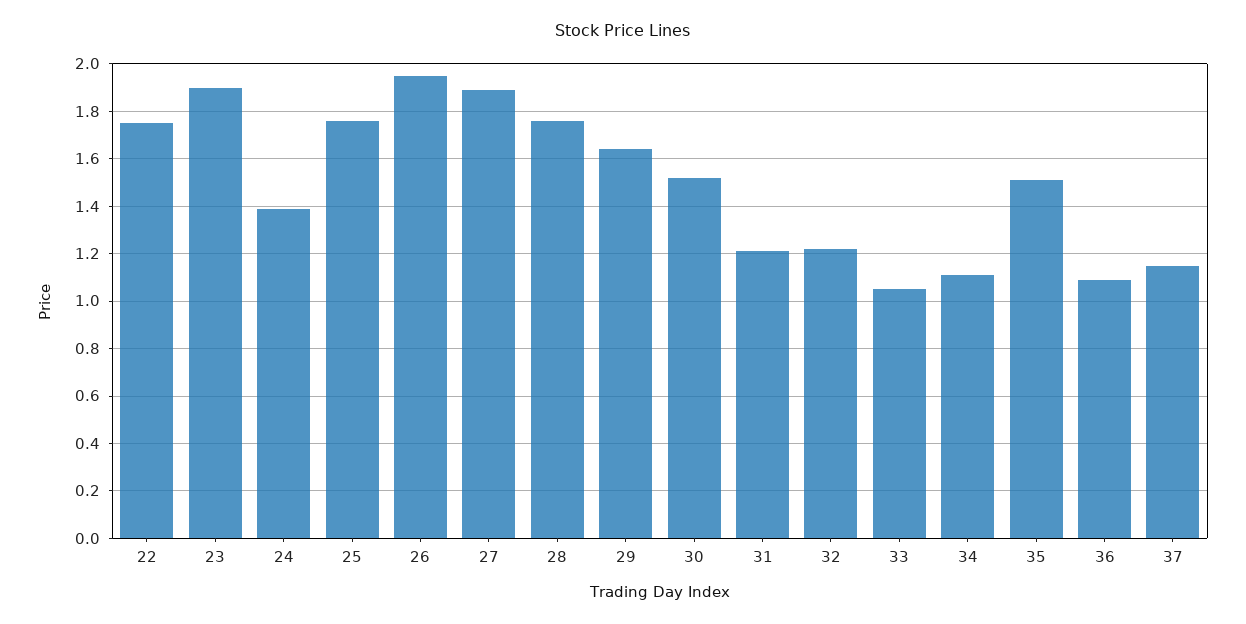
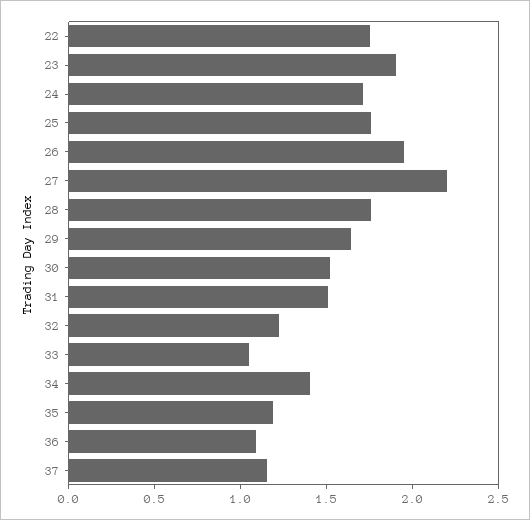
24: 1.4 -> 1.7
27: 1.9 -> 2.2
31: 1.2 -> 1.5
34: 1.1 -> 1.4
35: 1.5 -> 1.2

